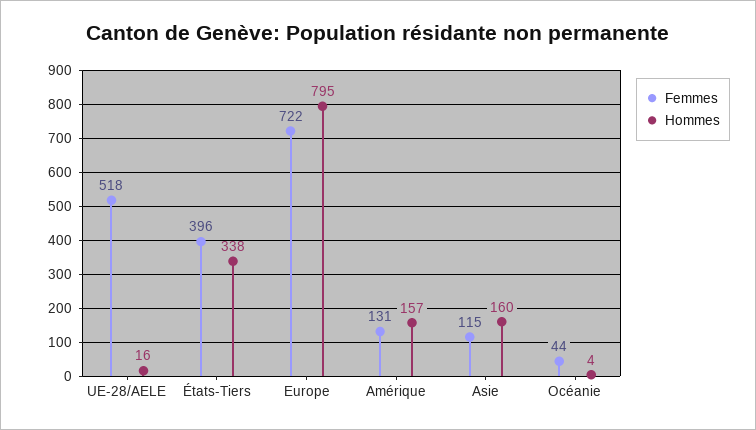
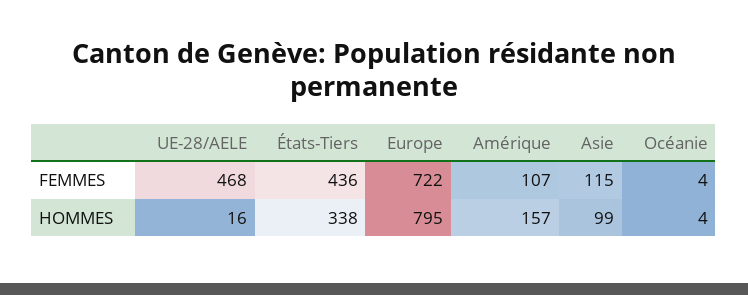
Femmes, UE-28/AELE: 518 -> 468
Femmes, États-Tiers: 396 -> 436
Femmes, Amérique: 131 -> 107
Hommes, Asie: 160 -> 99
Femmes, Océanie: 44 -> 4

